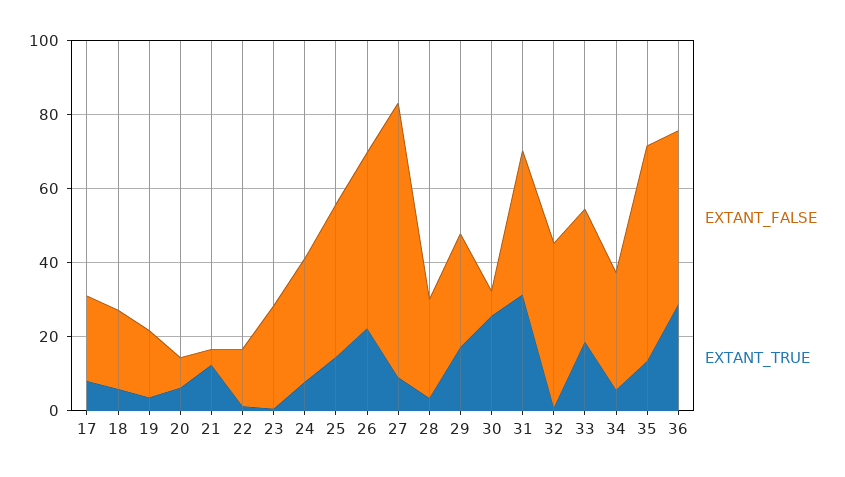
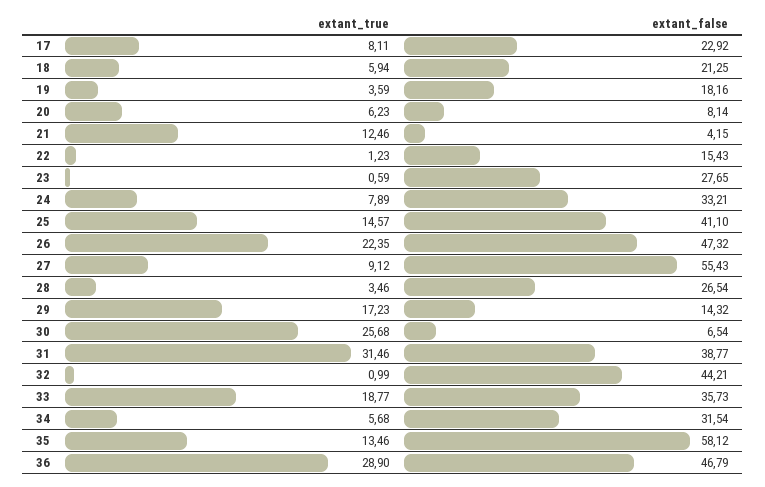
EXTANT_FALSE, 27: 75 -> 55.43
EXTANT_FALSE, 29: 30 -> 14.32

